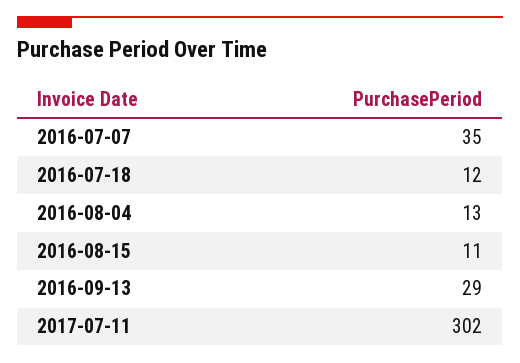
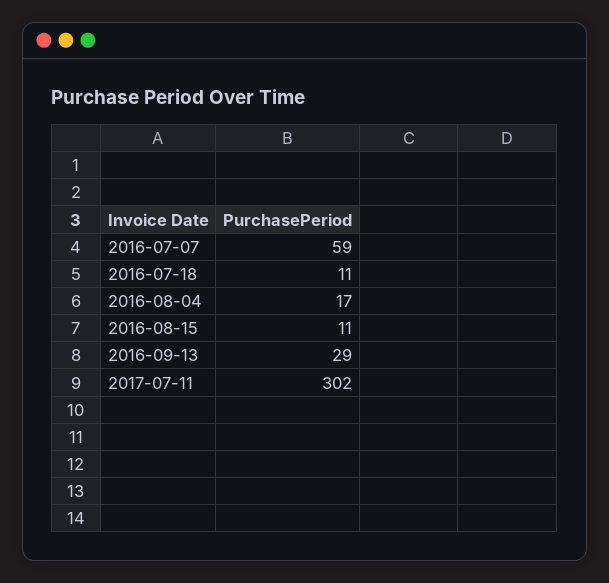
2016-07-07: 35 -> 59
2016-07-18: 12 -> 11
2016-08-04: 13 -> 17

